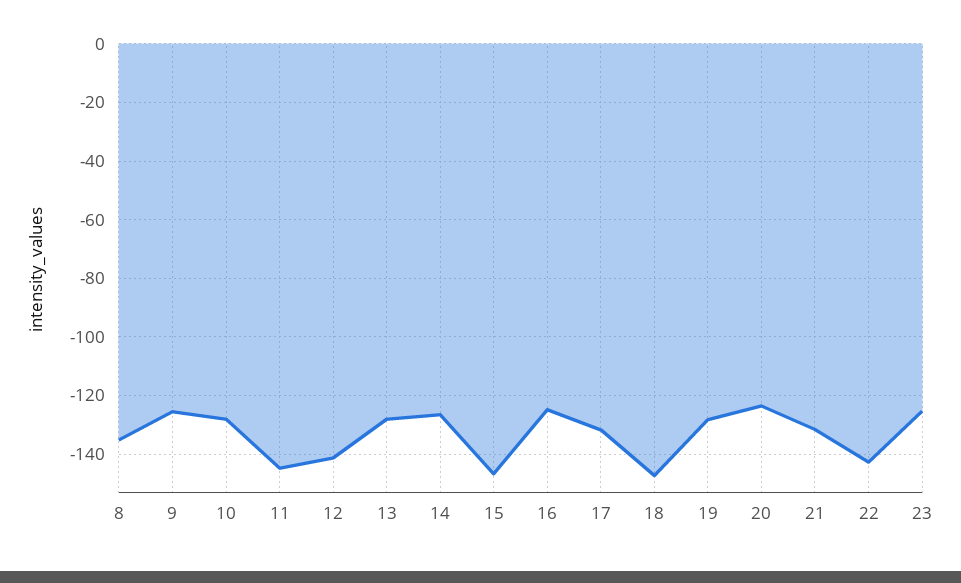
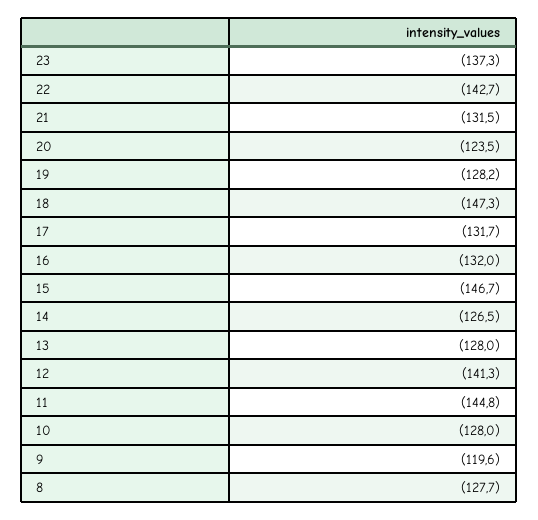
8: -135 -> -127.7
9: -125 -> -119.6
16: -125 -> -132
23: -125 -> -137.3

